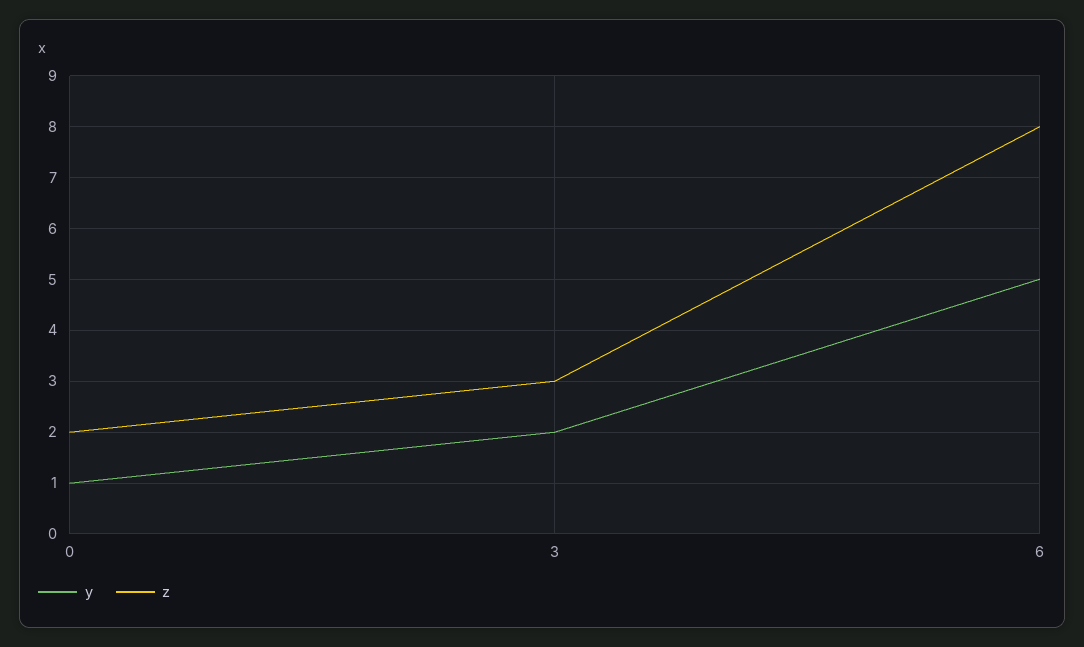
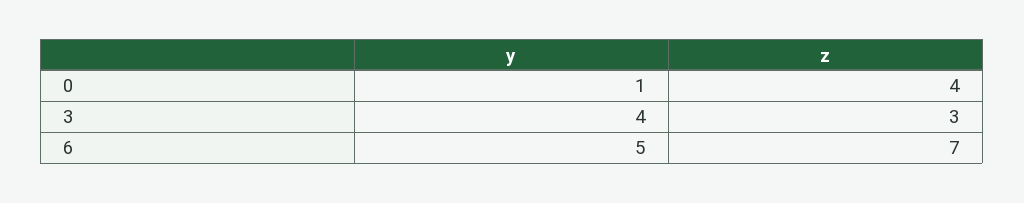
z, 0: 2 -> 4
y, 3: 2 -> 4
z, 6: 8 -> 7

